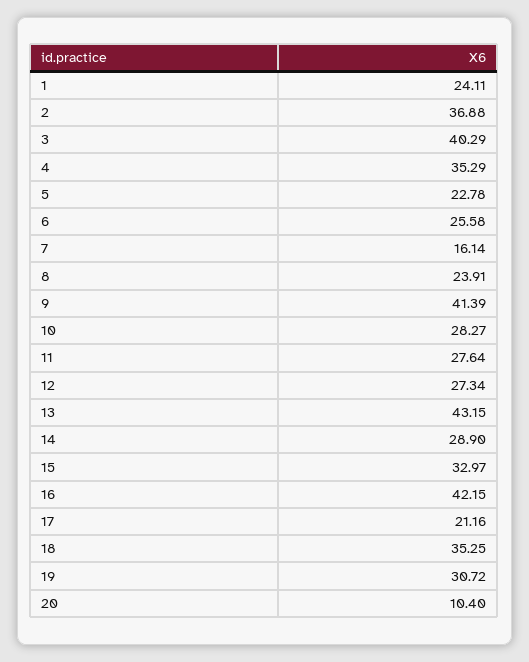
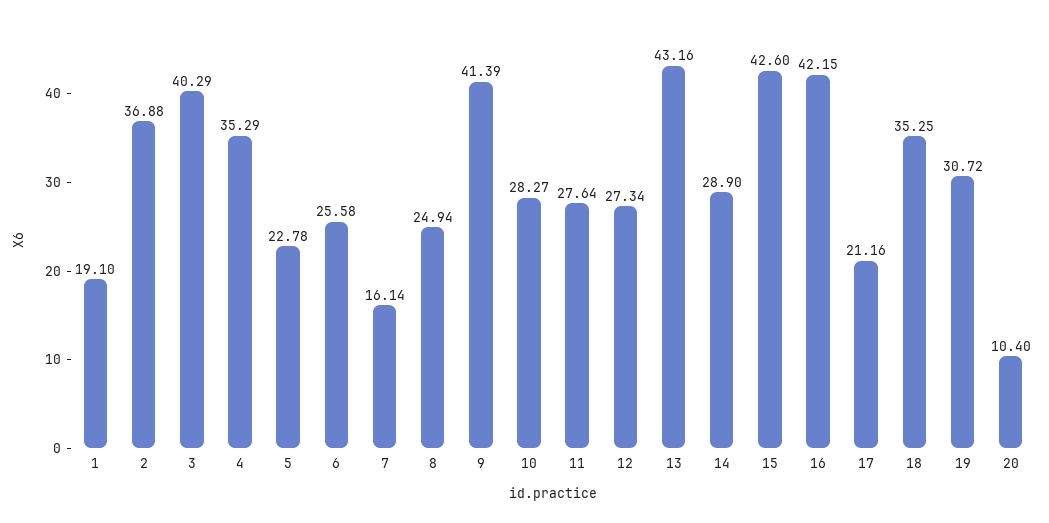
1: 24.11 -> 19.1
8: 23.91 -> 24.94
13: 43.15 -> 43.16
15: 32.97 -> 42.6

